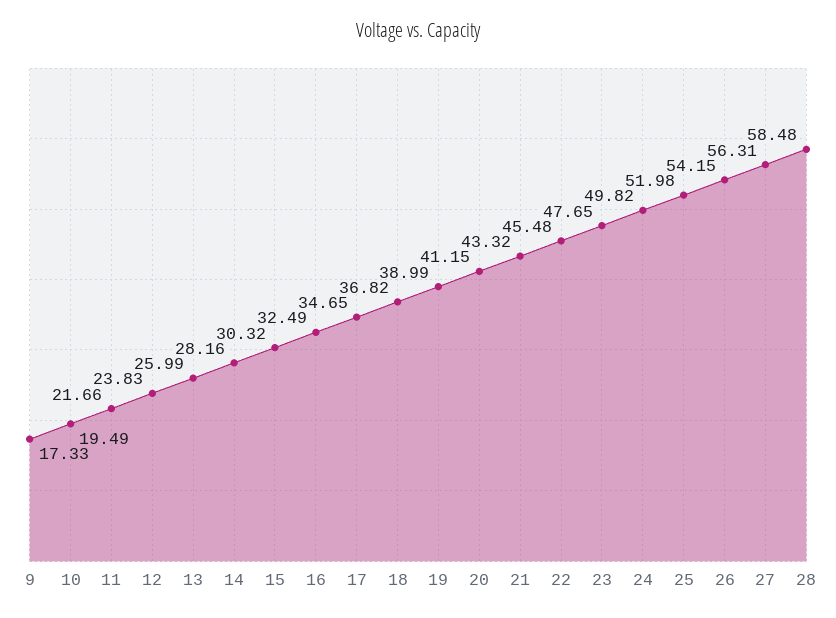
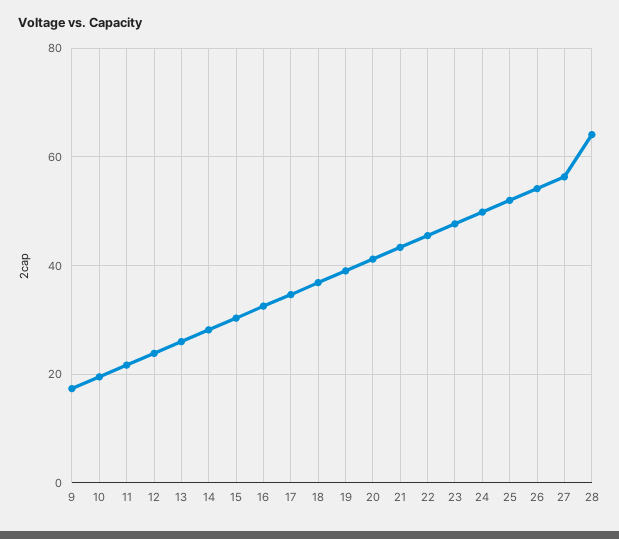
28: 58.48 -> 64

